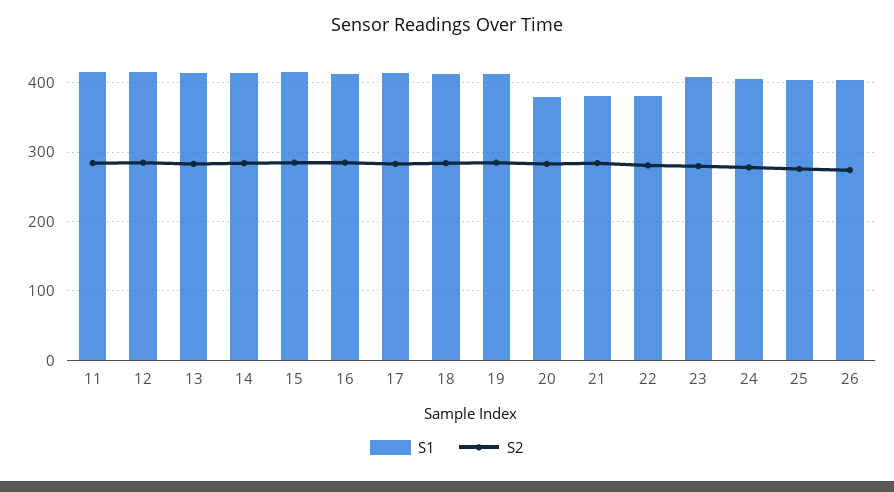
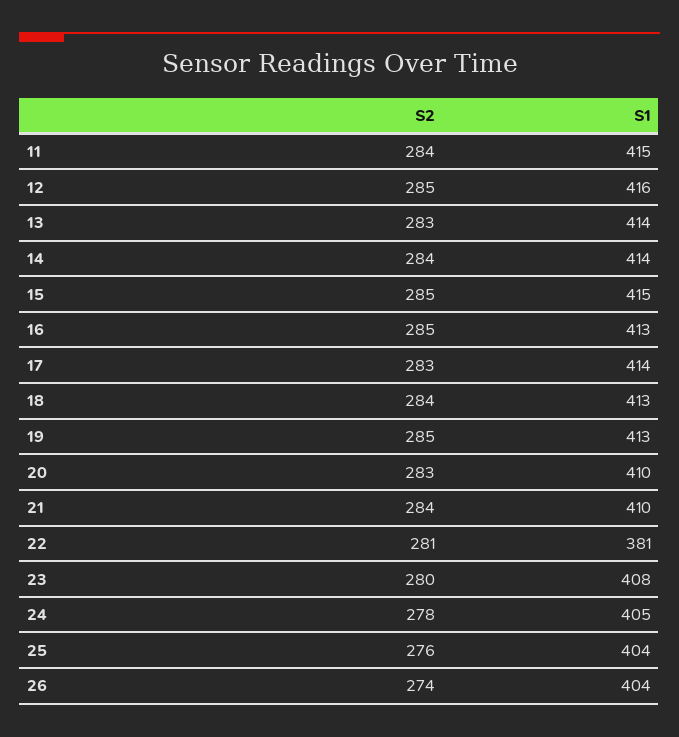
S1, 20: 380 -> 410
S1, 21: 380 -> 410

